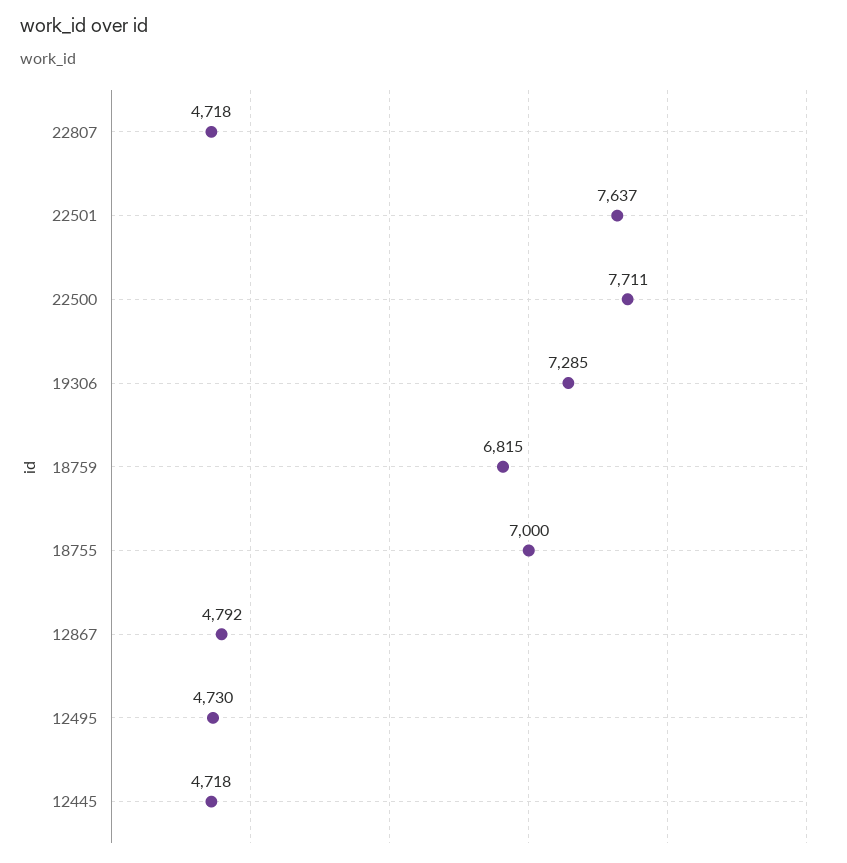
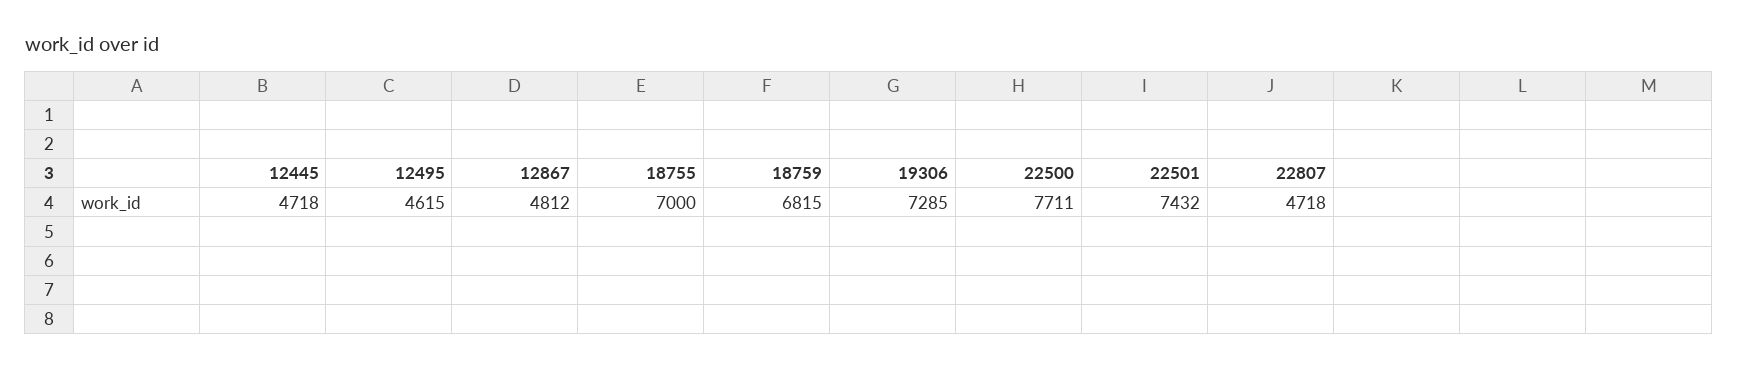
22501: 7637 -> 7432
12867: 4792 -> 4812
12495: 4730 -> 4615

